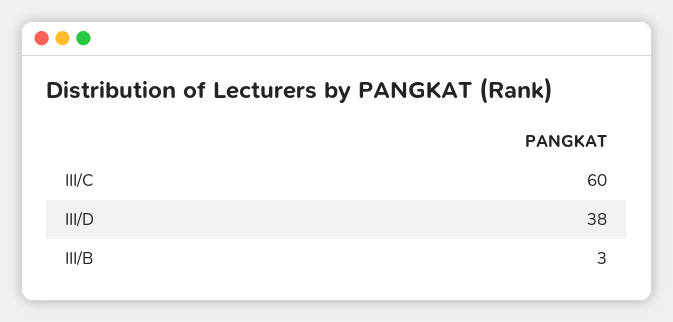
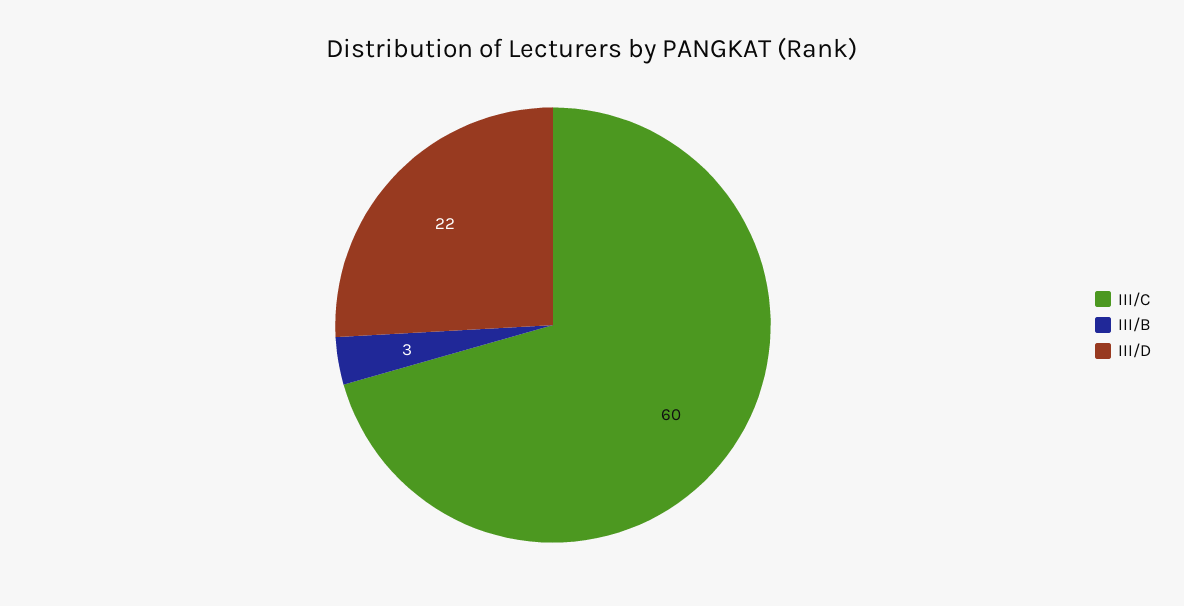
III/D: 38 -> 22

